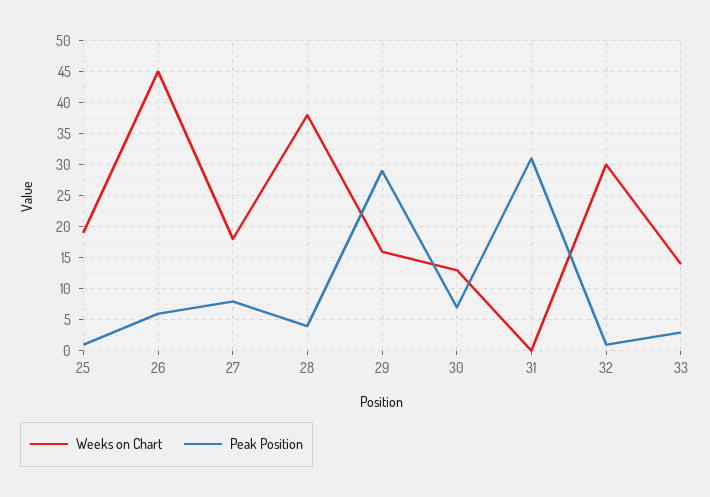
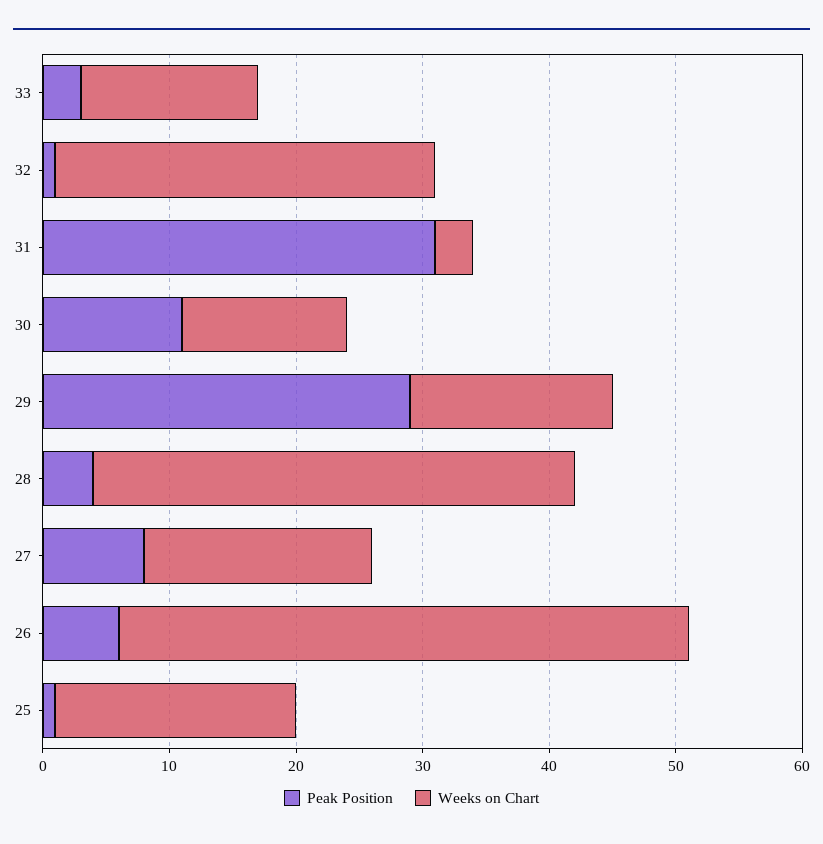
Peak Position, 30: 7 -> 11
Weeks on Chart, 31: 0 -> 3

